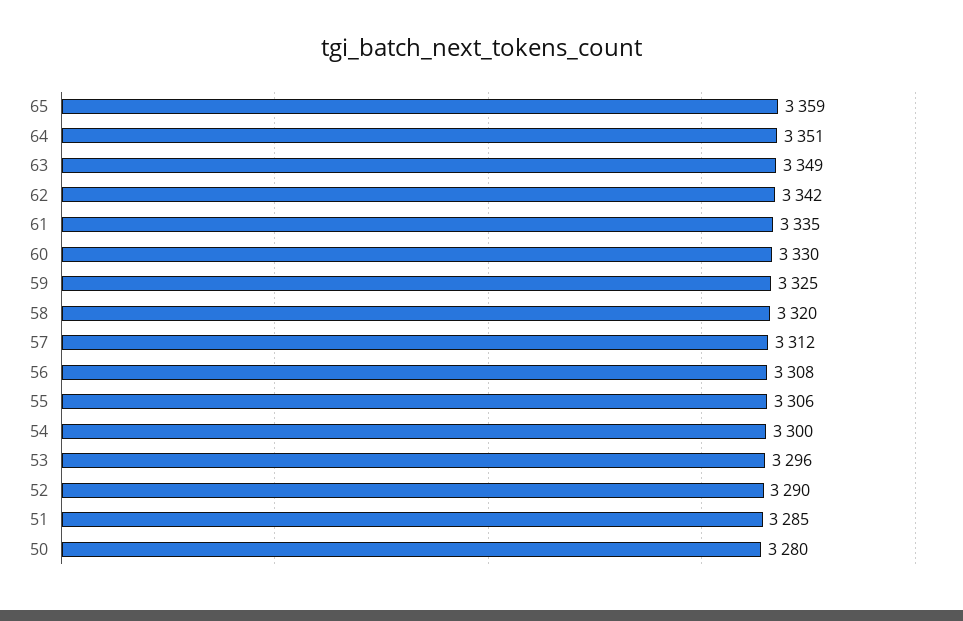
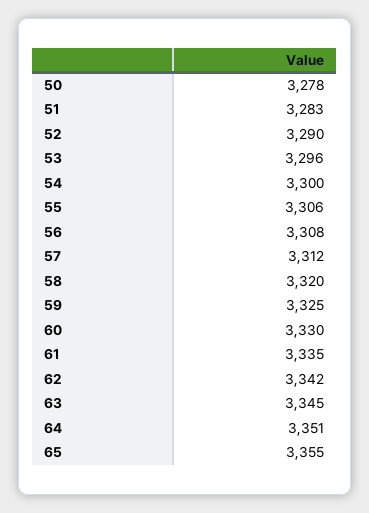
65: 3359 -> 3355
63: 3349 -> 3345
51: 3285 -> 3283
50: 3280 -> 3278

